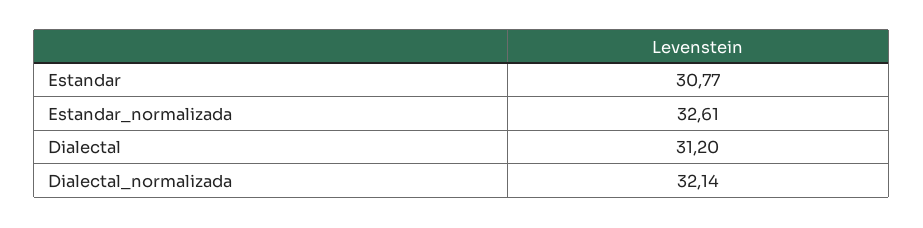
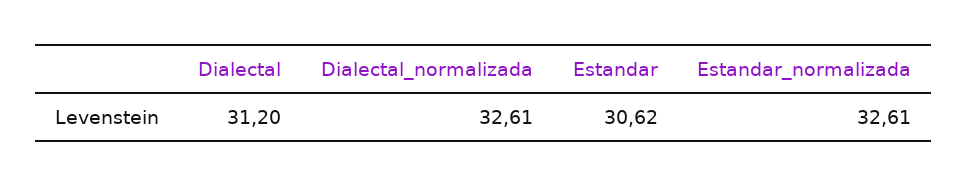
Estandar: 30.77 -> 30.62
Dialectal_normalizada: 32.14 -> 32.61

